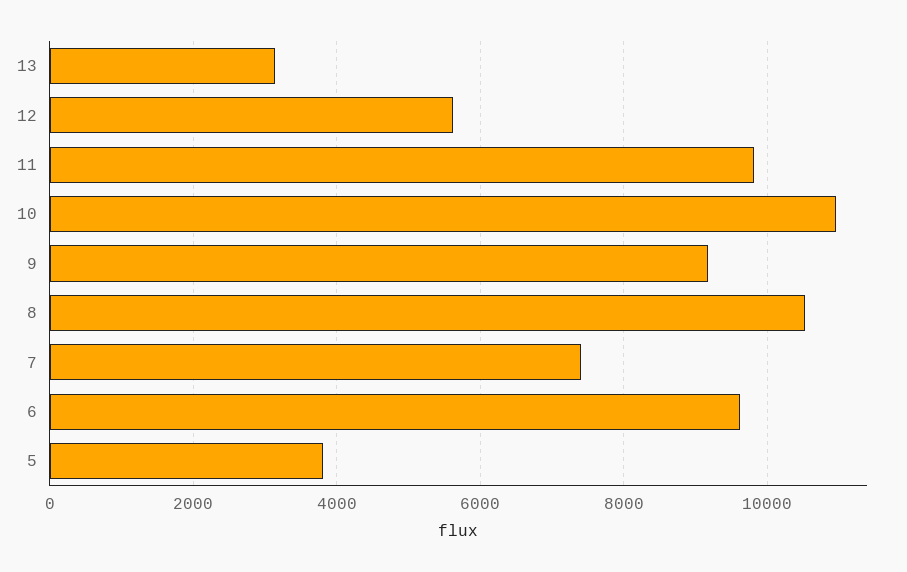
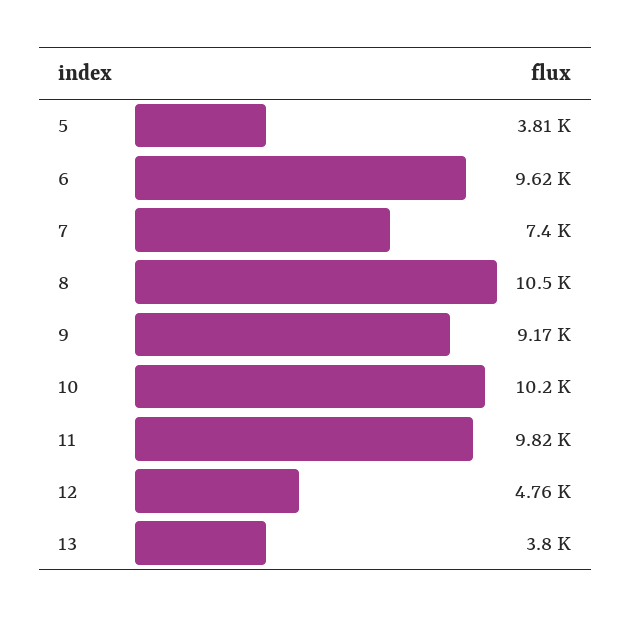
13: 3200 -> 3800
12: 5600 -> 4760
10: 11000 -> 10200

